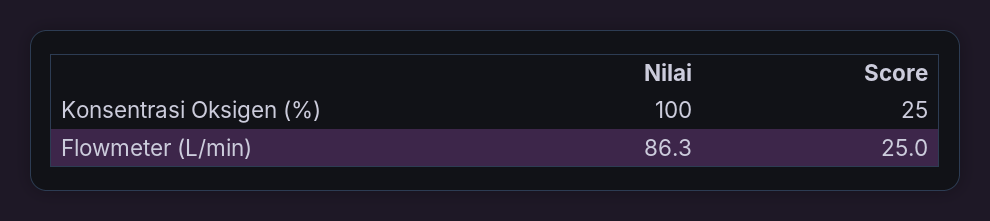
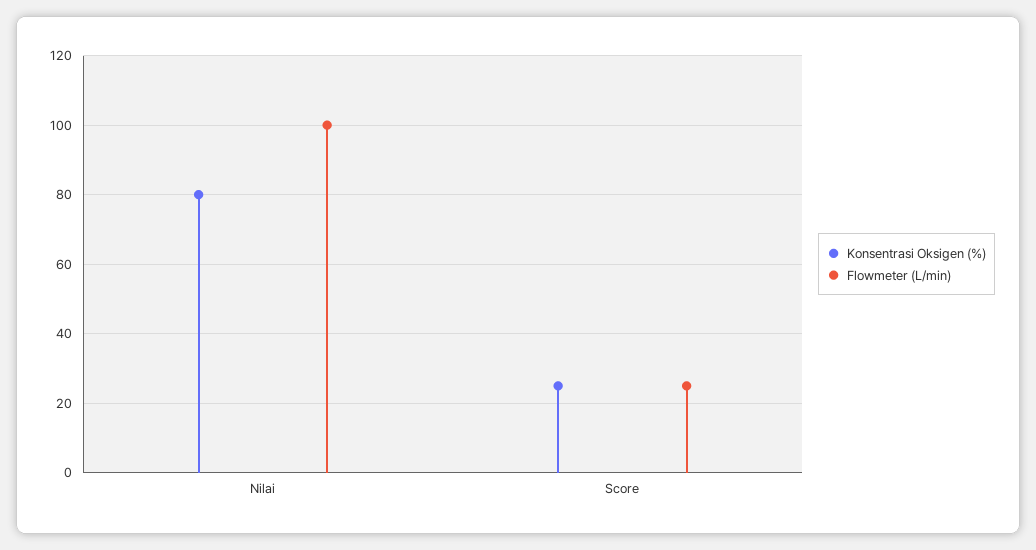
Konsentrasi Oksigen (%), Nilai: 100 -> 80
Flowmeter (L/min), Nilai: 86.3 -> 100

